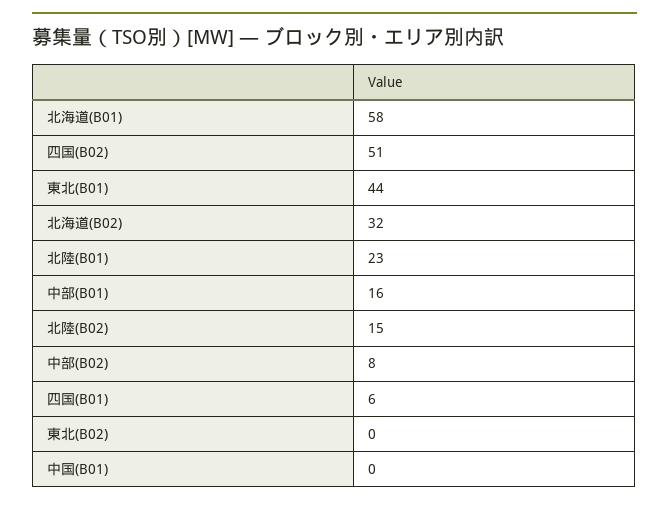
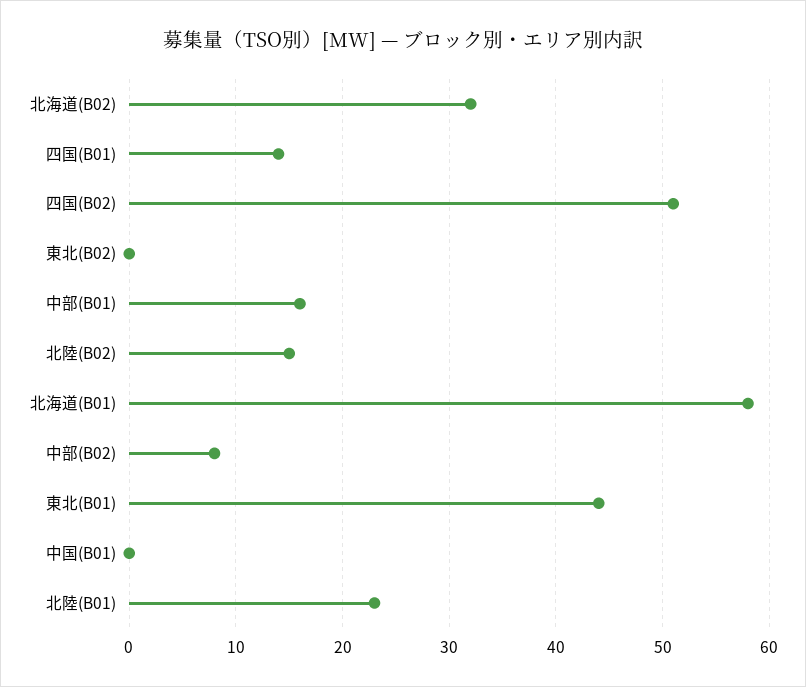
四国(B01): 6 -> 14

